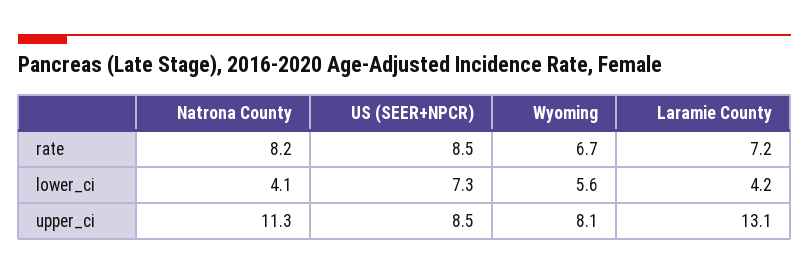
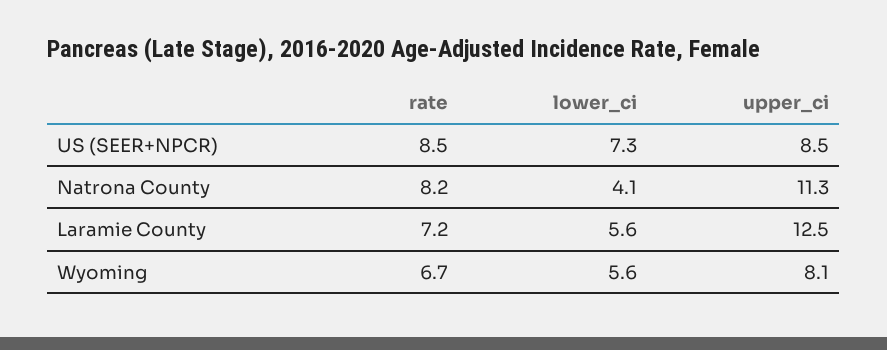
Laramie County, lower_ci: 4.2 -> 5.6
Laramie County, upper_ci: 13.1 -> 12.5

